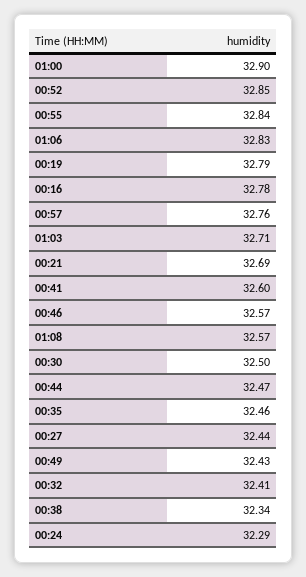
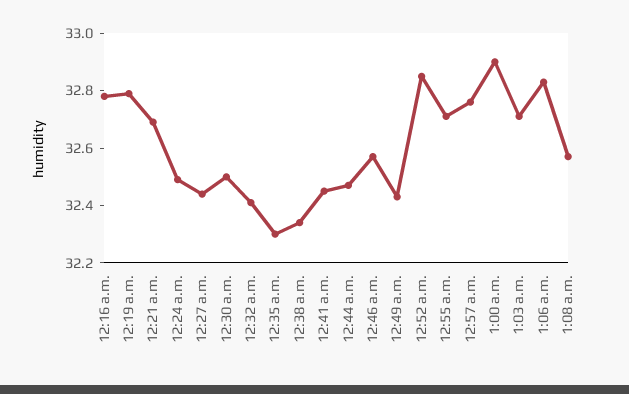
00:55: 32.84 -> 32.7
00:41: 32.6 -> 32.45
00:35: 32.46 -> 32.3
00:24: 32.29 -> 32.5

